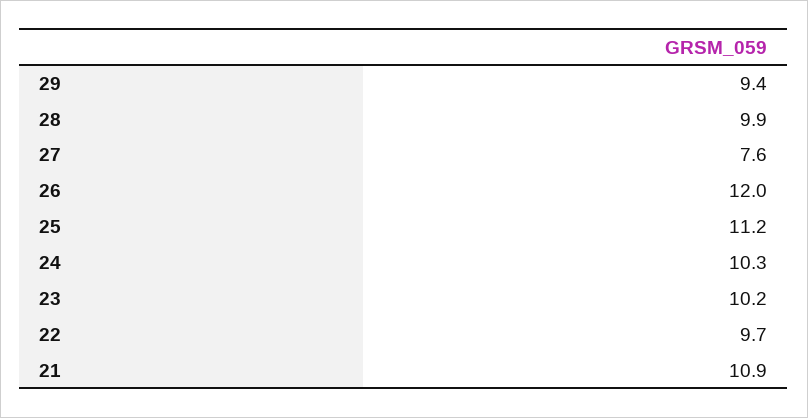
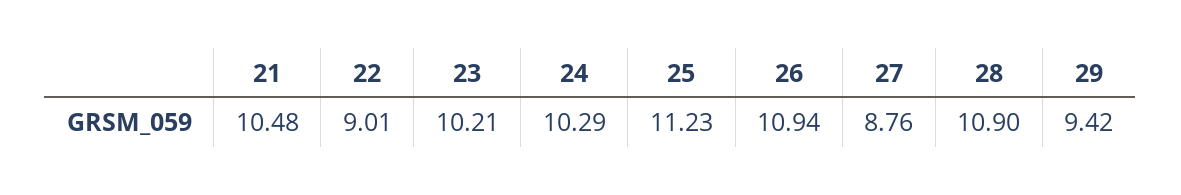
28: 9.9 -> 10.9
27: 7.6 -> 8.76
26: 12 -> 10.94
22: 9.7 -> 9.01
21: 10.9 -> 10.48

